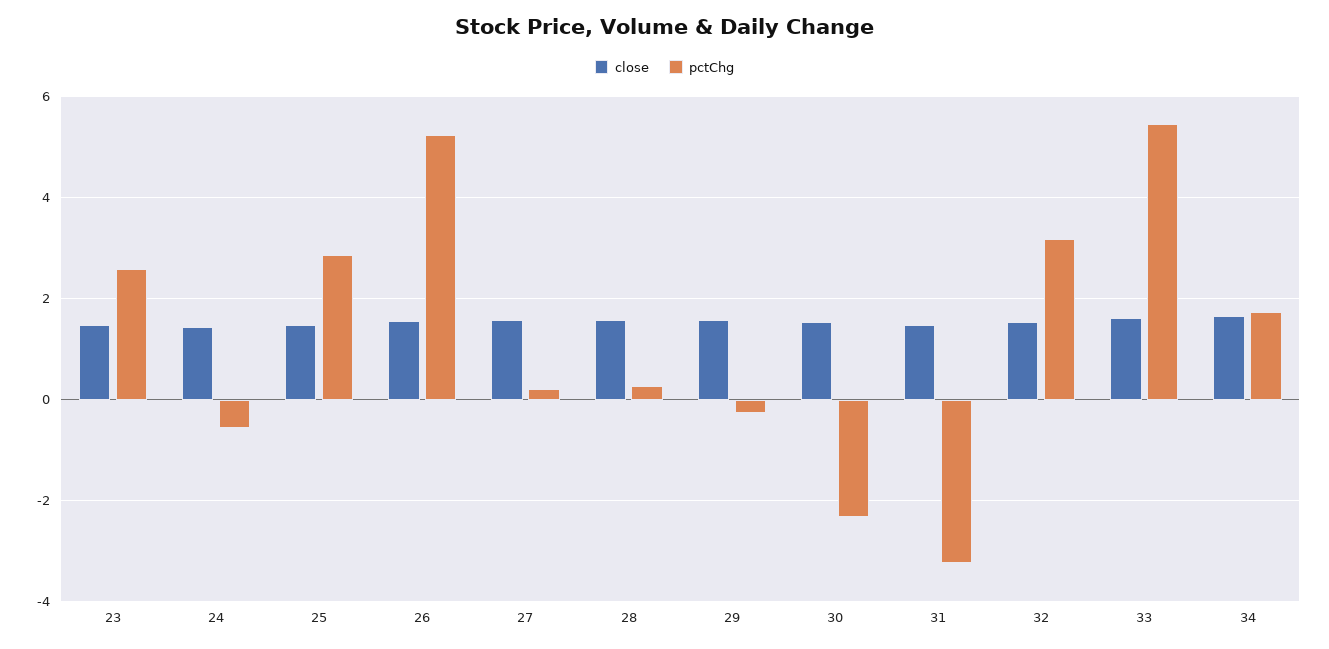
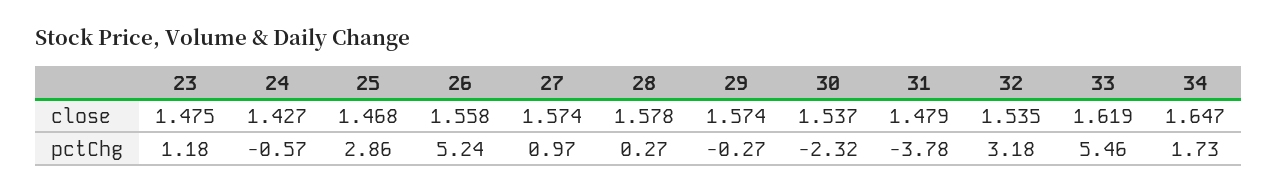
pctChg, 23: 2.6 -> 1.18
pctChg, 27: 0.2 -> 0.97
pctChg, 31: -3.2 -> -3.78

